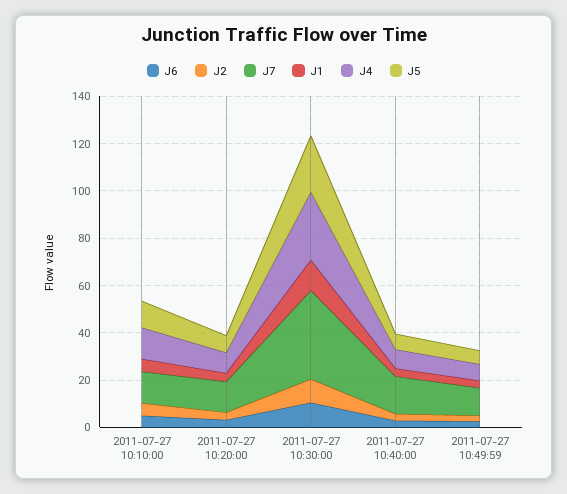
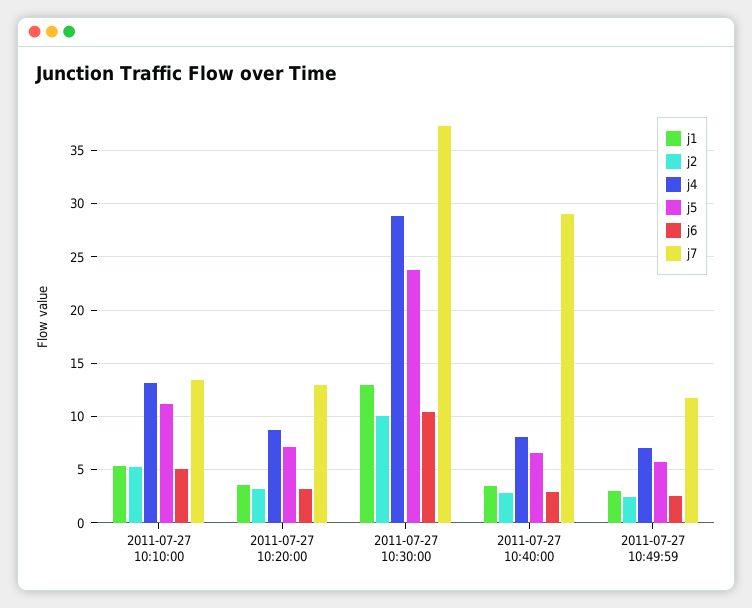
J7, 2011-07-27 10:40:00: 15 -> 29

